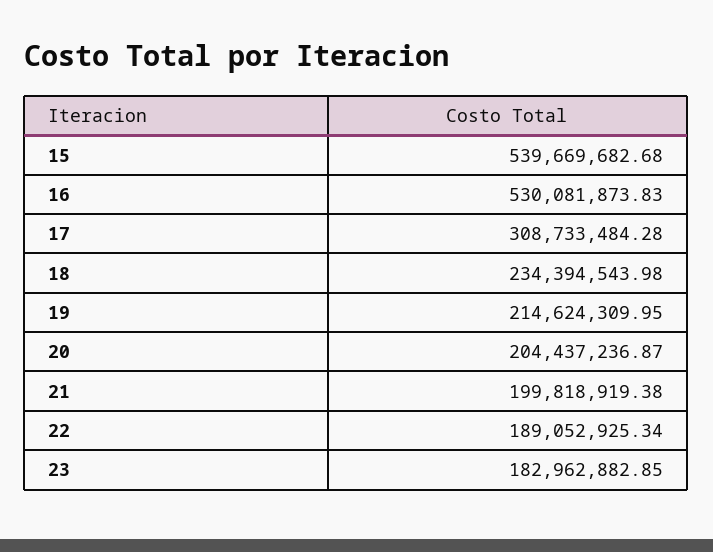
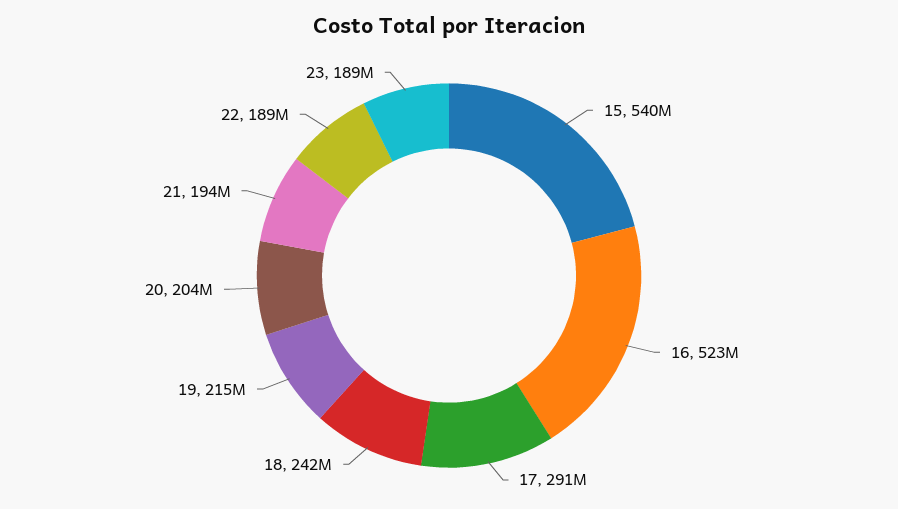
16: 530081873.83 -> 523000000
17: 308733484.28 -> 291000000
18: 234394543.98 -> 242000000
21: 199818919.38 -> 194000000
23: 182962882.85 -> 189000000

